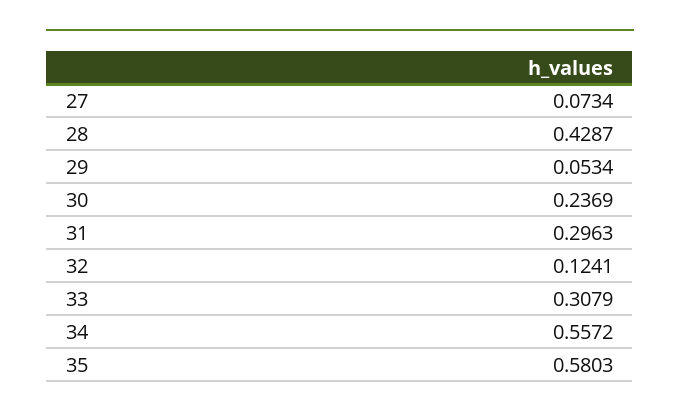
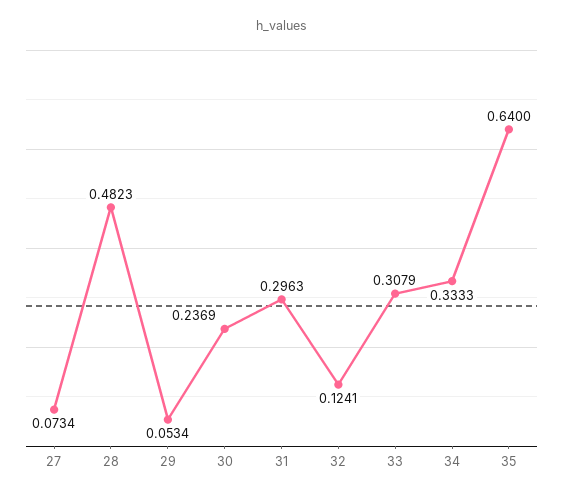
28: 0.4287 -> 0.4823
34: 0.5572 -> 0.3333
35: 0.5803 -> 0.64

